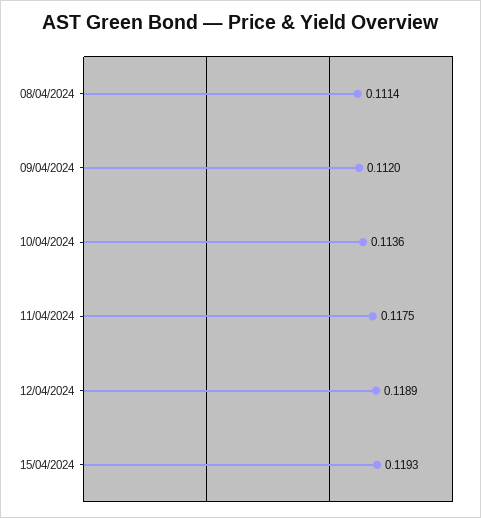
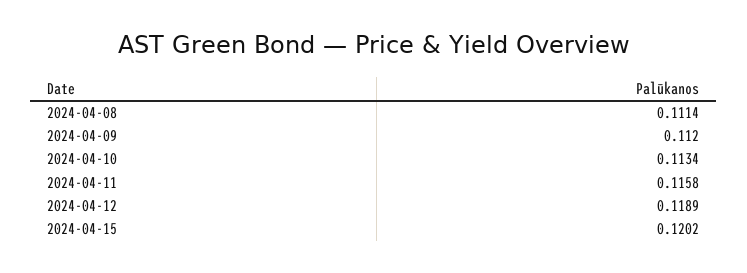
10/04/2024: 0.1136 -> 0.1134
11/04/2024: 0.1175 -> 0.1158
15/04/2024: 0.1193 -> 0.1202

